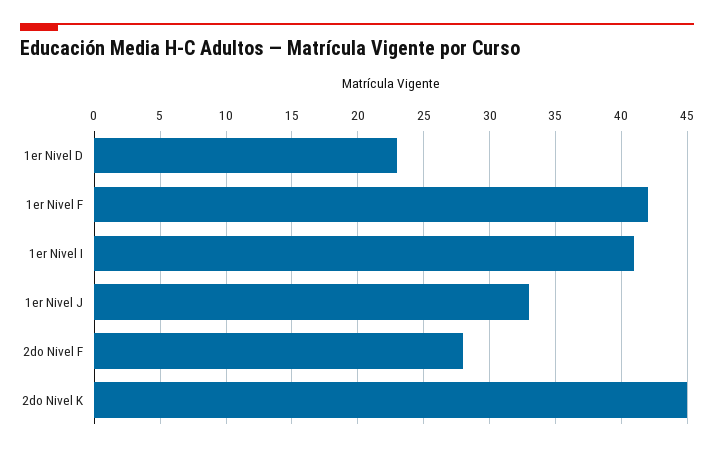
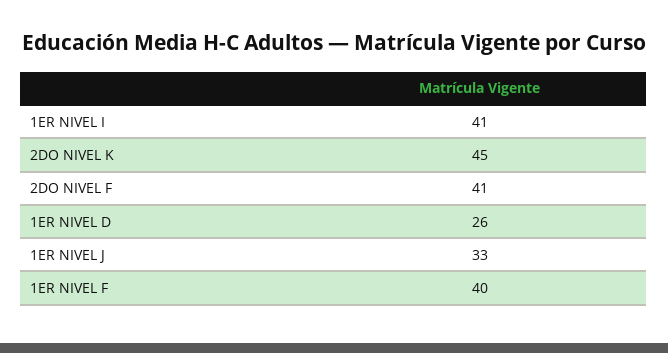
1er Nivel D: 23 -> 26
1er Nivel F: 42 -> 40
2do Nivel F: 28 -> 41

